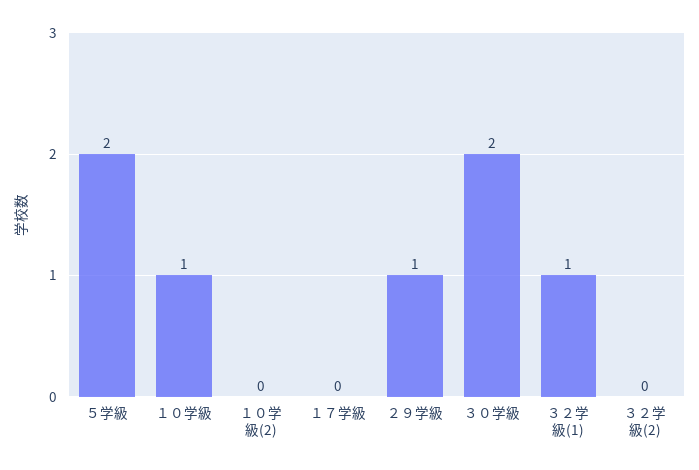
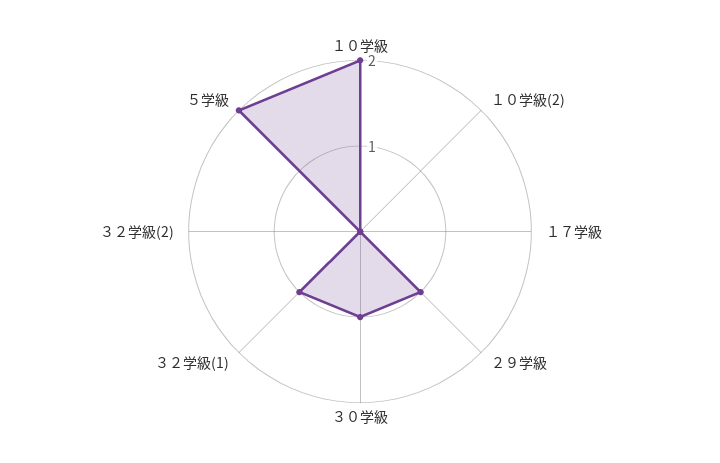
１０学級: 1 -> 2
３０学級: 2 -> 1

